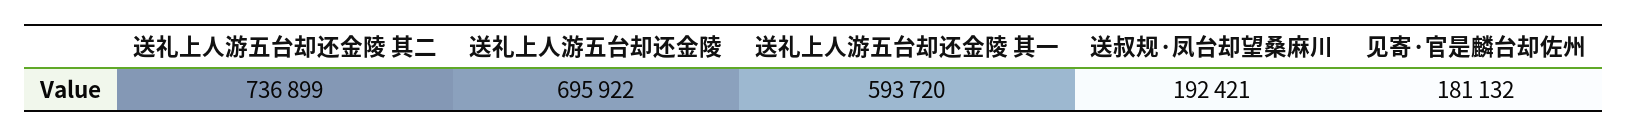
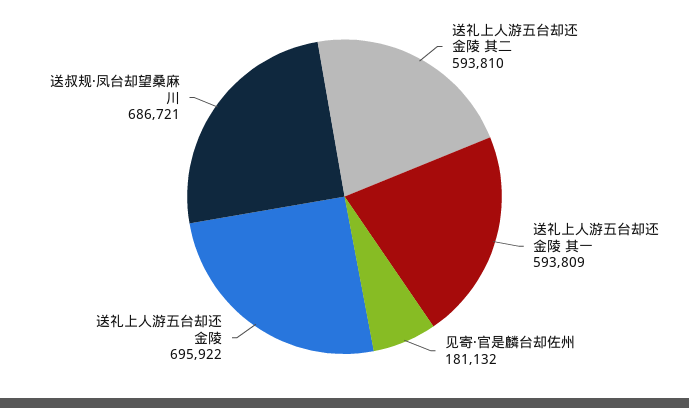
送礼上人游五台却还金陵 其二: 736899 -> 593810
送礼上人游五台却还金陵 其一: 593720 -> 593809
送叔规·凤台却望桑麻川: 192421 -> 686721

